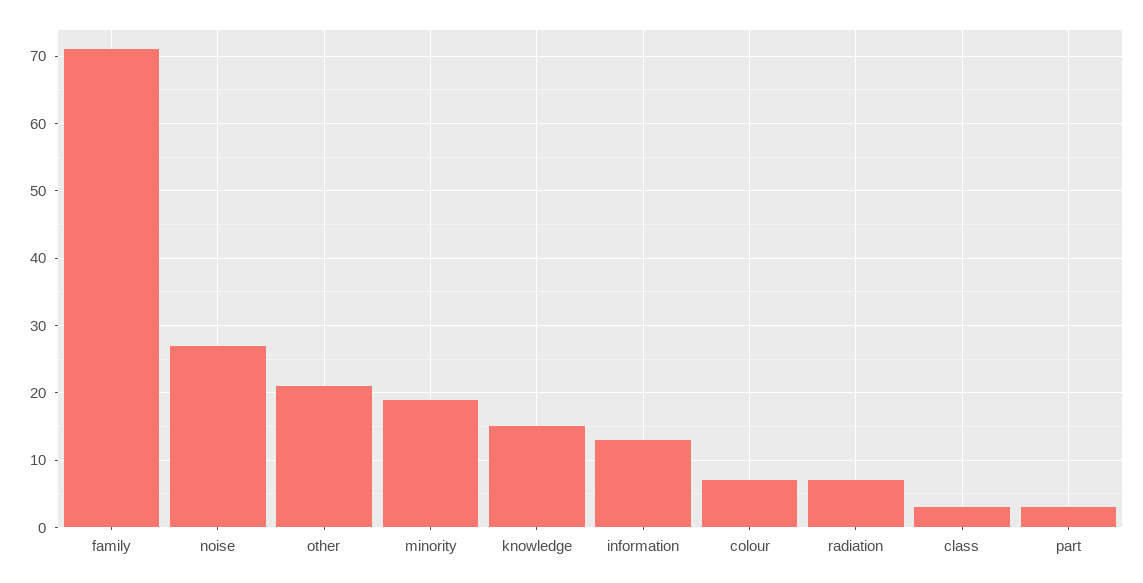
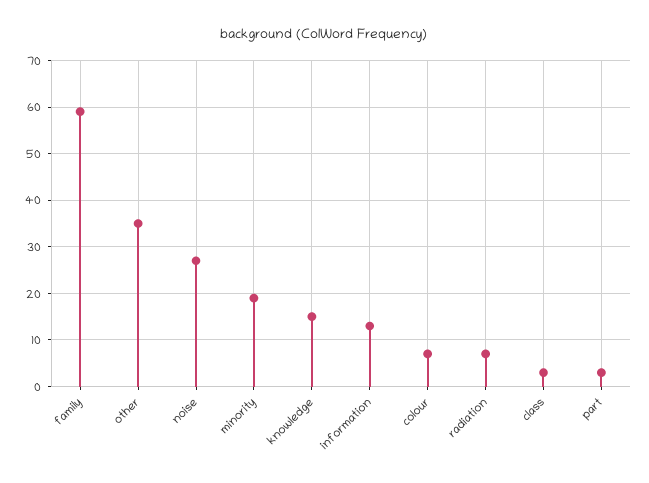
family: 71 -> 60
other: 21 -> 35

